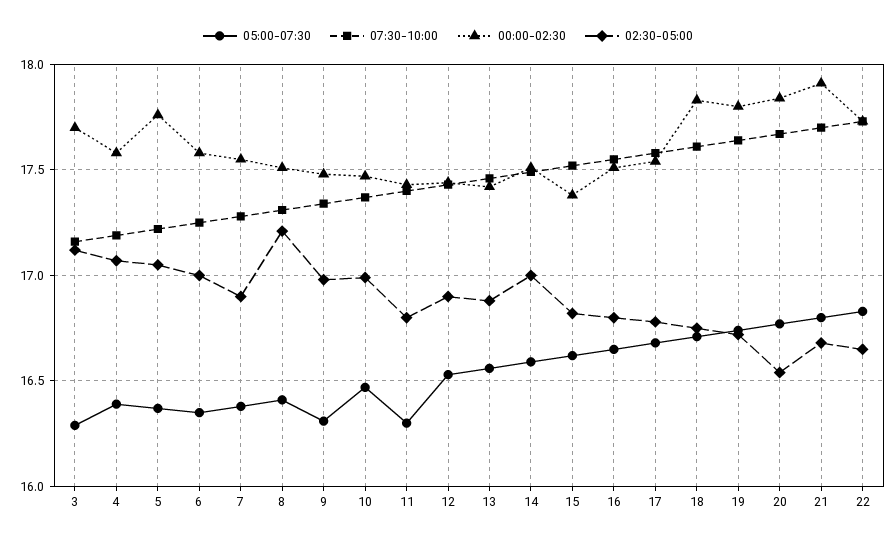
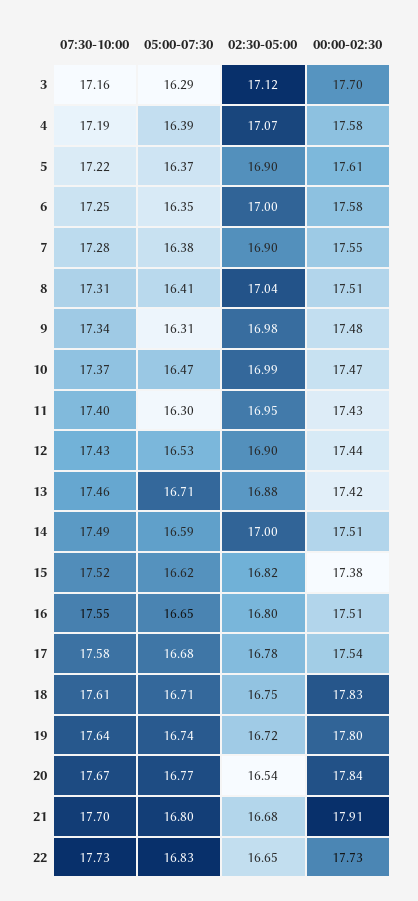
00:00-02:30, 5: 17.75 -> 17.61
02:30-05:00, 5: 17.05 -> 16.9
02:30-05:00, 8: 17.2 -> 17.04
02:30-05:00, 11: 16.8 -> 16.95
05:00-07:30, 13: 16.55 -> 16.71

